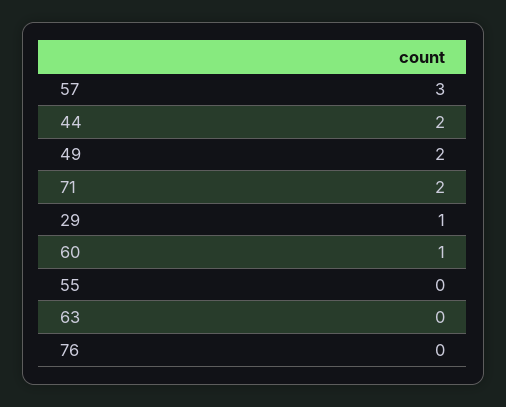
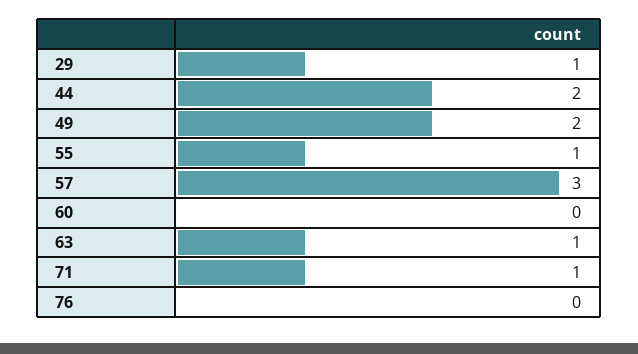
71: 2 -> 1
60: 1 -> 0
55: 0 -> 1
63: 0 -> 1

